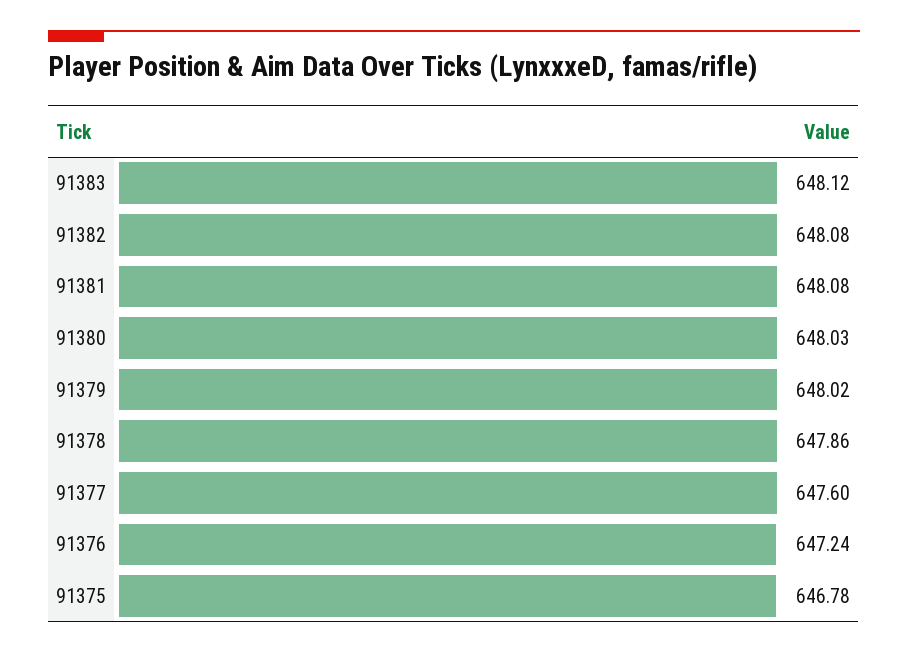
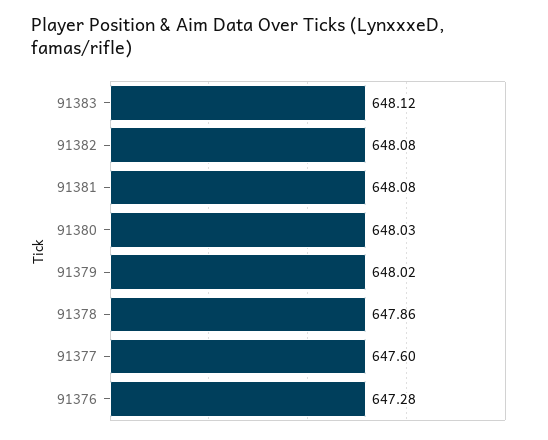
91376: 647.24 -> 647.28
91375: 646.78 -> none

